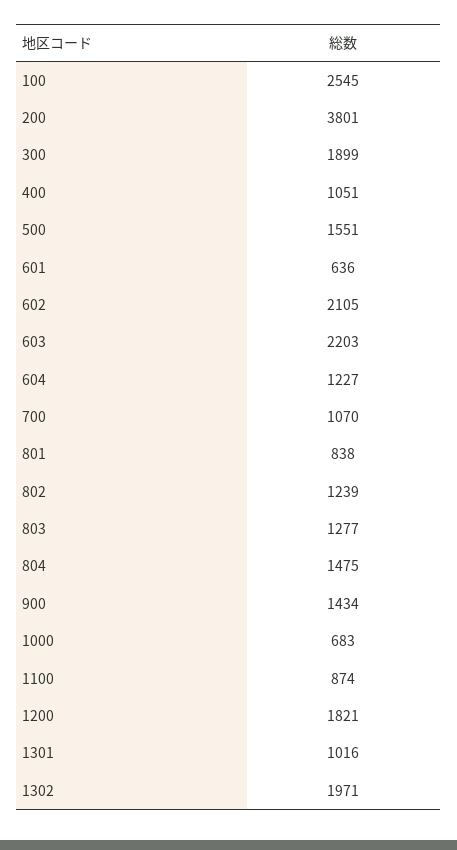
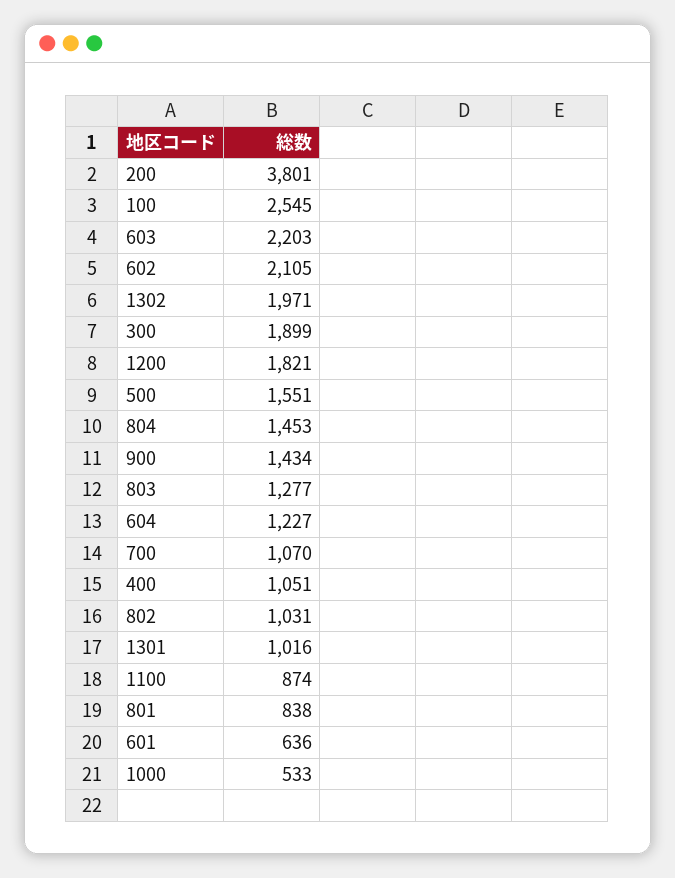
802: 1239 -> 1031
804: 1475 -> 1453
1000: 683 -> 533

